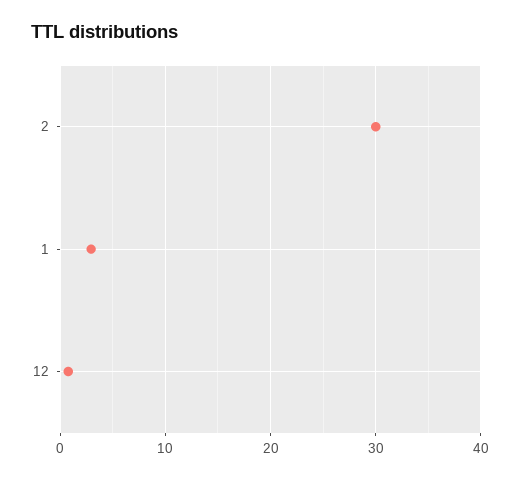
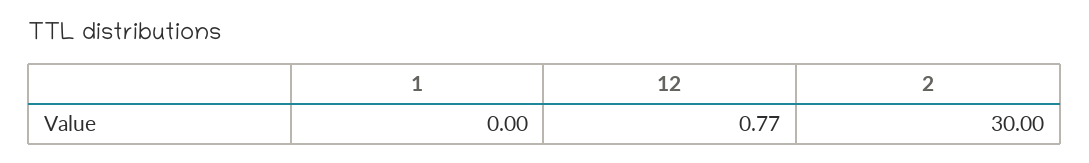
1: 3 -> 0

